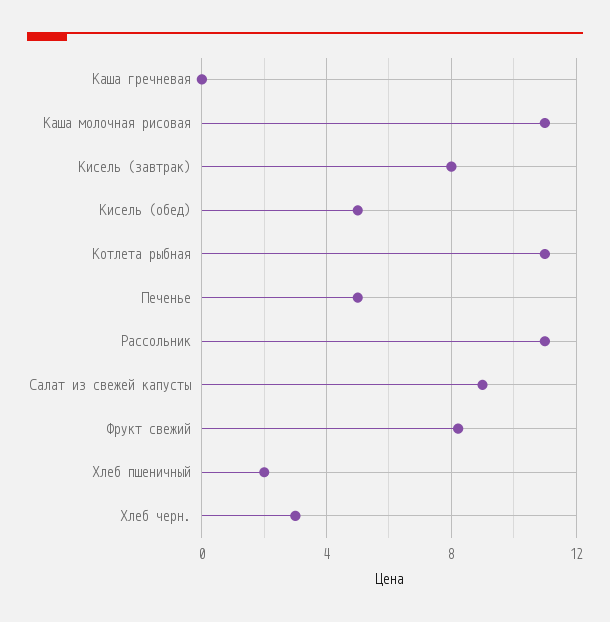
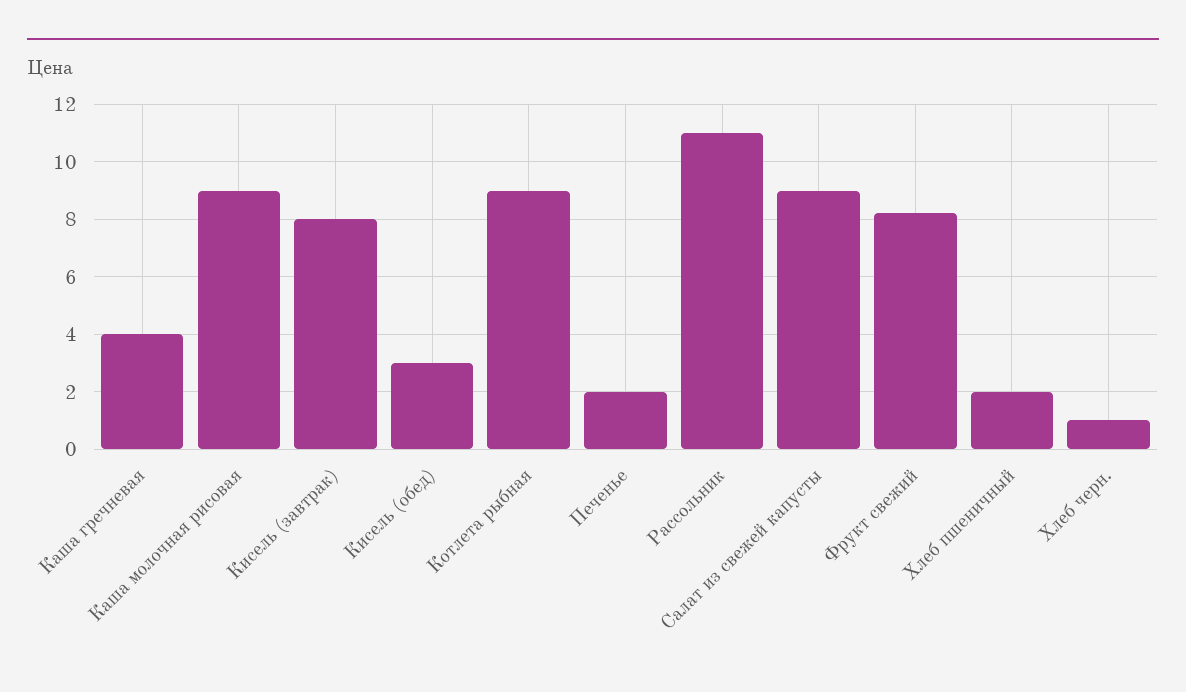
Каша гречневая: 0 -> 4
Каша молочная рисовая: 11 -> 9
Кисель (обед): 5 -> 3
Котлета рыбная: 11 -> 9
Печенье: 5 -> 2
Хлеб черн.: 3 -> 1

